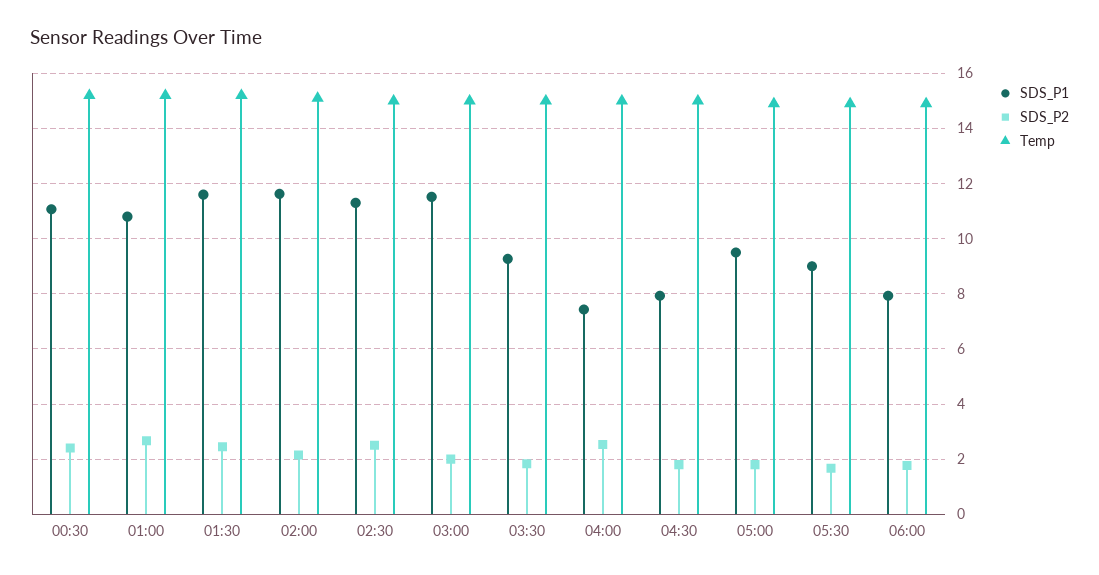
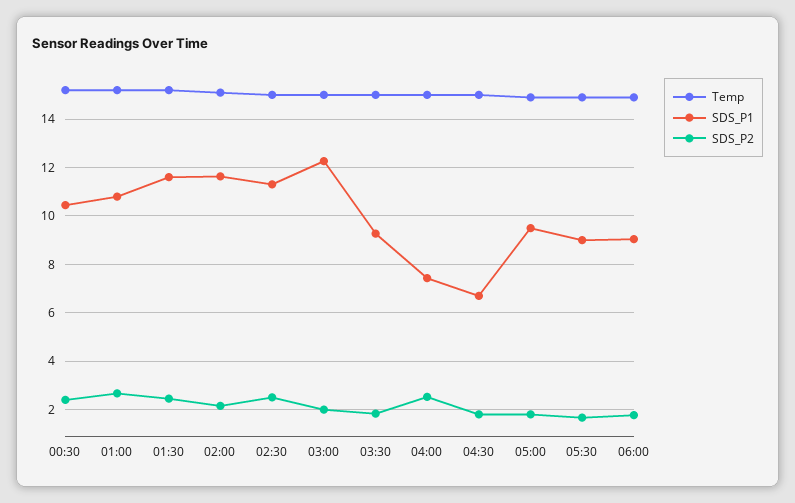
SDS_P1, 00:30: 11 -> 10.5
SDS_P1, 03:00: 11.5 -> 12.25
SDS_P1, 04:30: 8 -> 6.75
SDS_P1, 06:00: 8 -> 9

